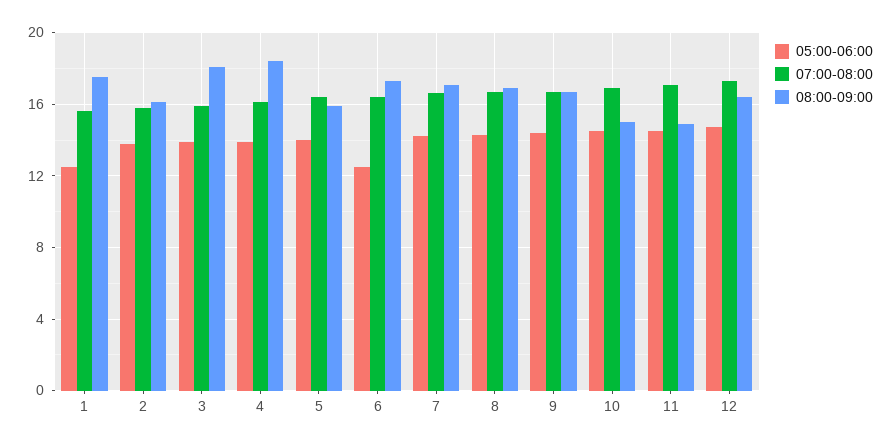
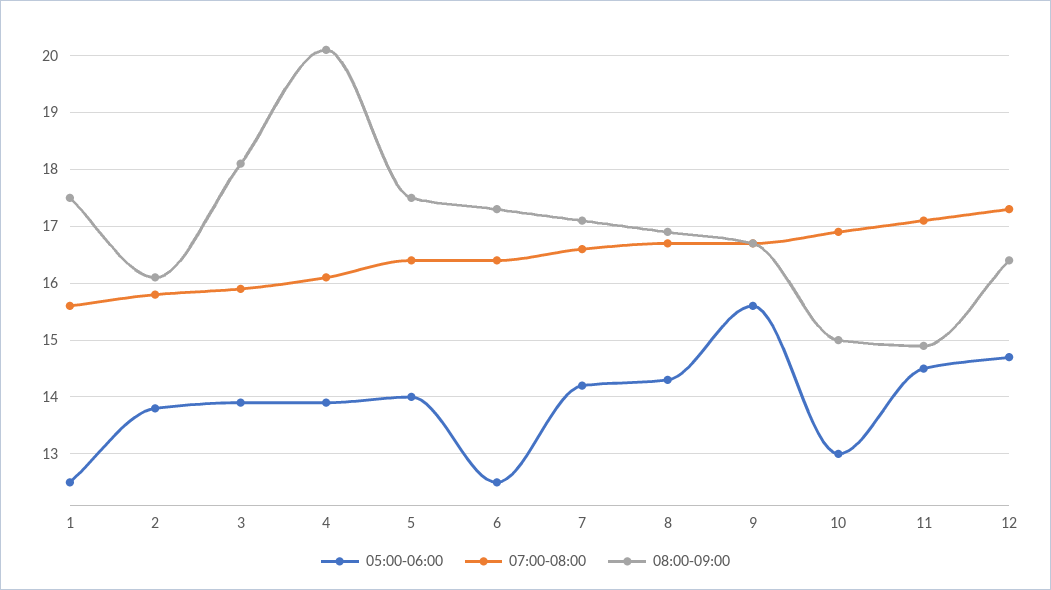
08:00-09:00, 4: 18.5 -> 20
08:00-09:00, 5: 16 -> 17.5
05:00-06:00, 9: 14.5 -> 15.5
05:00-06:00, 10: 14.5 -> 13

